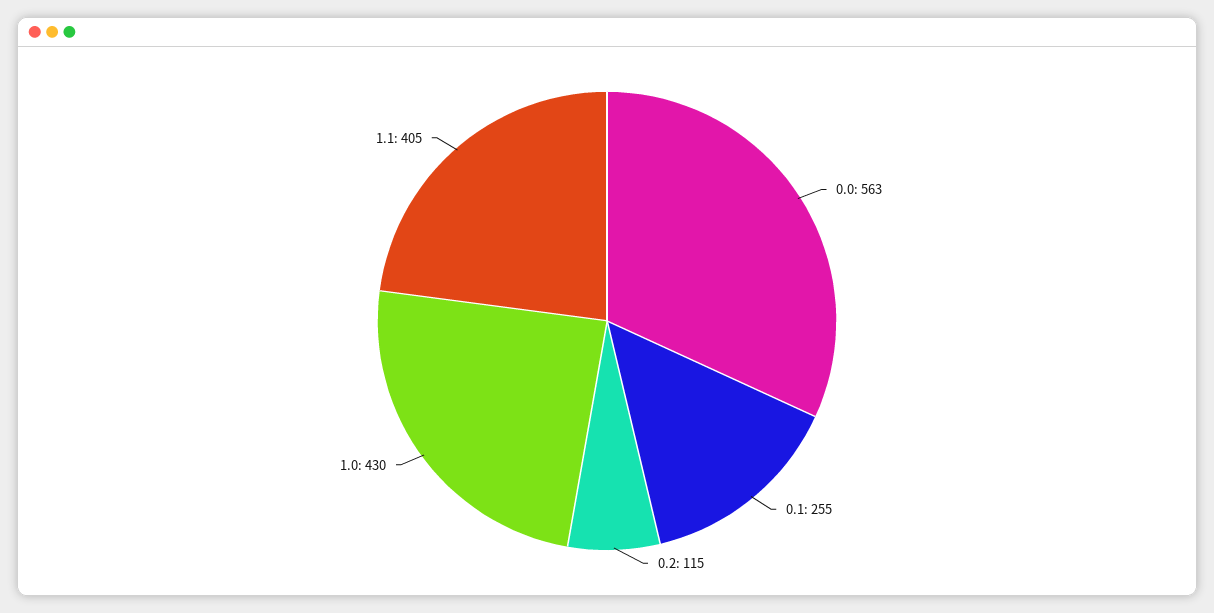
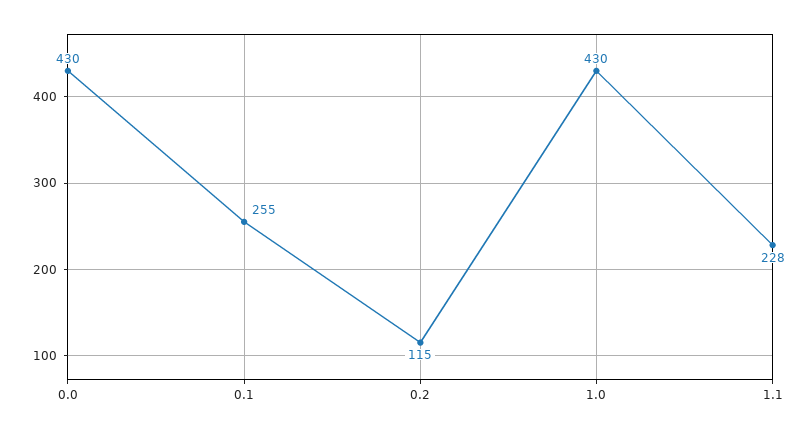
0.0: 563 -> 430
1.1: 405 -> 228

